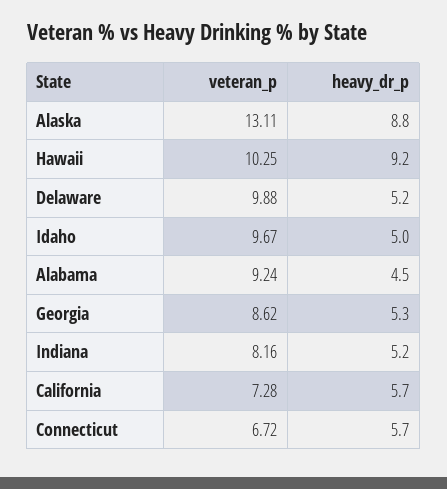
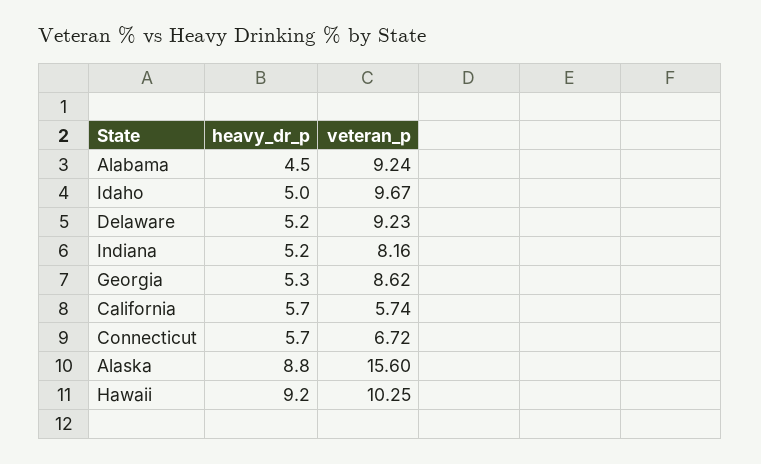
veteran_p, Alaska: 13.11 -> 15.6
veteran_p, Delaware: 9.88 -> 9.23
veteran_p, California: 7.28 -> 5.74

